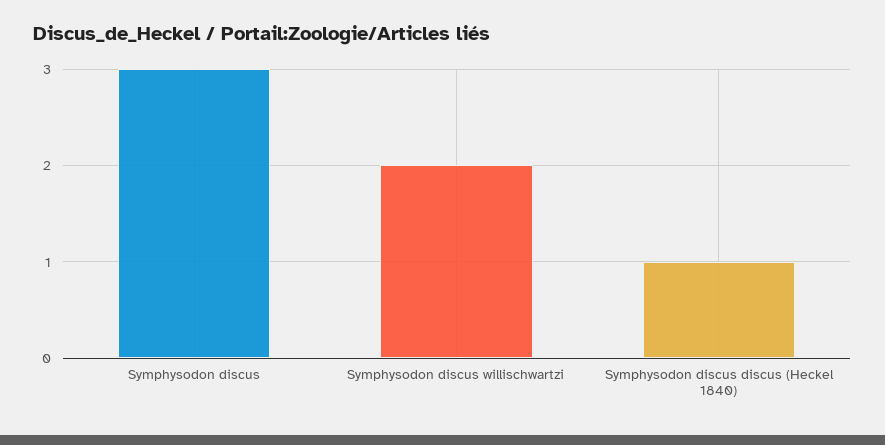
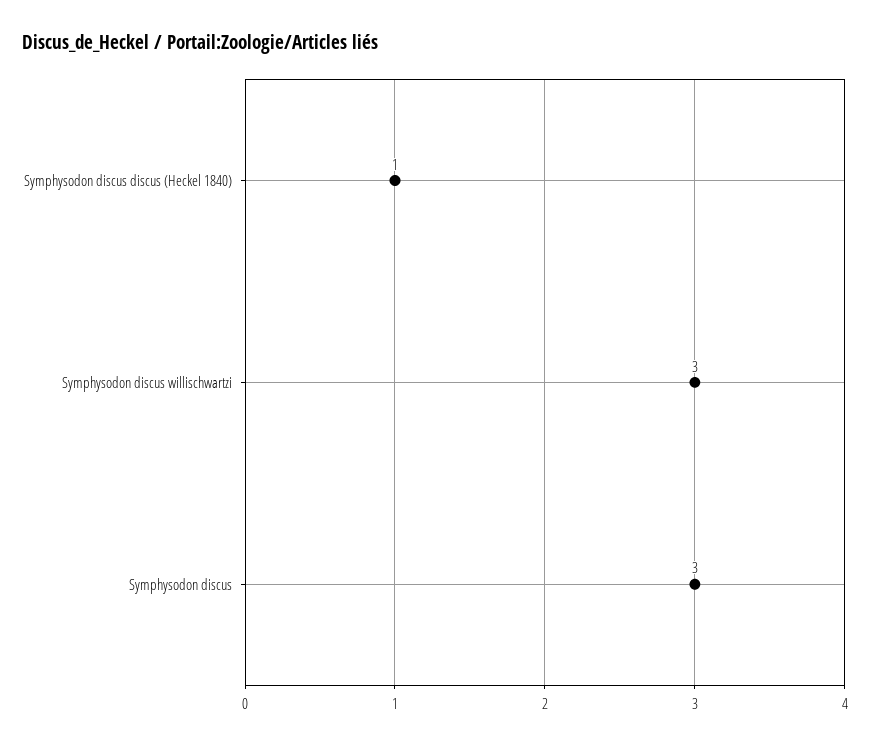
Symphysodon discus willischwartzi: 2 -> 3

